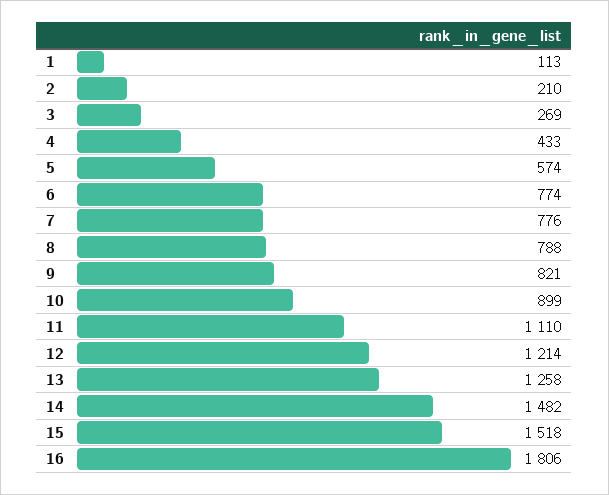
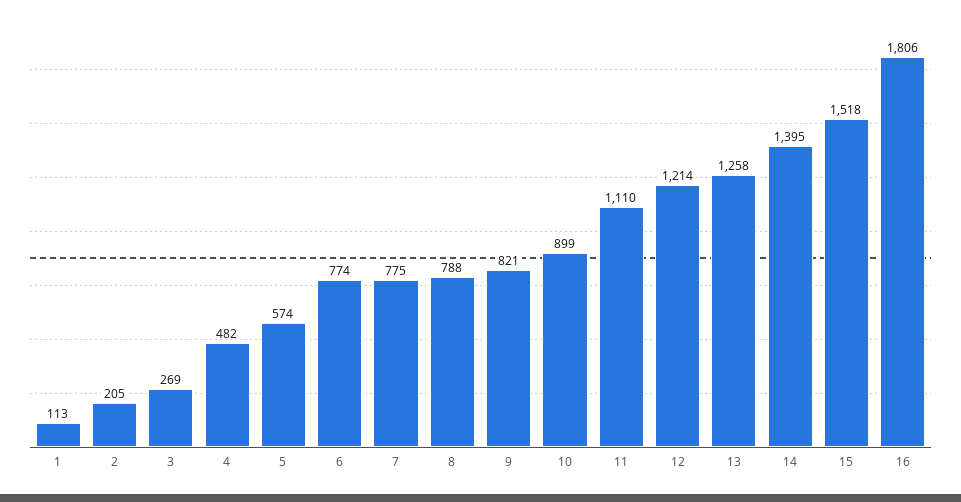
2: 210 -> 205
4: 433 -> 482
7: 776 -> 775
14: 1482 -> 1395

